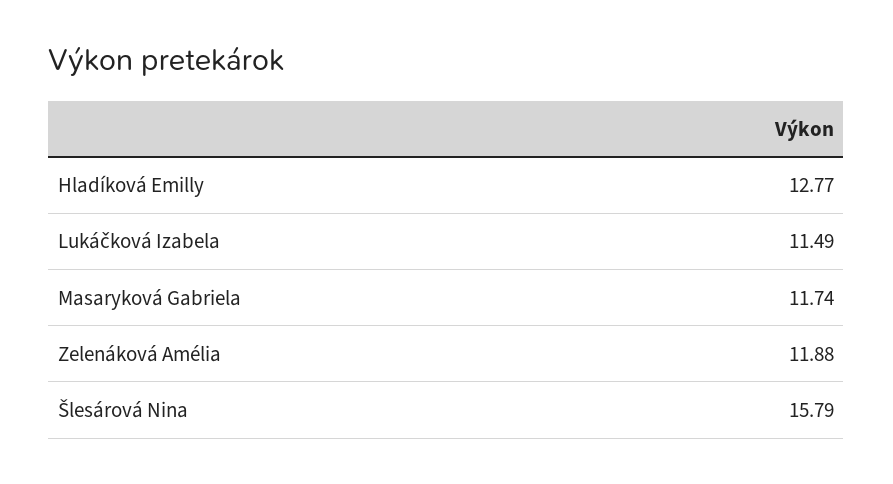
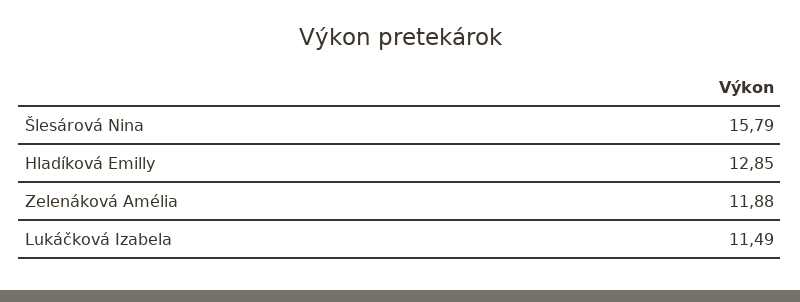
Hladíková Emilly: 12.77 -> 12.85
Masaryková Gabriela: 11.74 -> none

